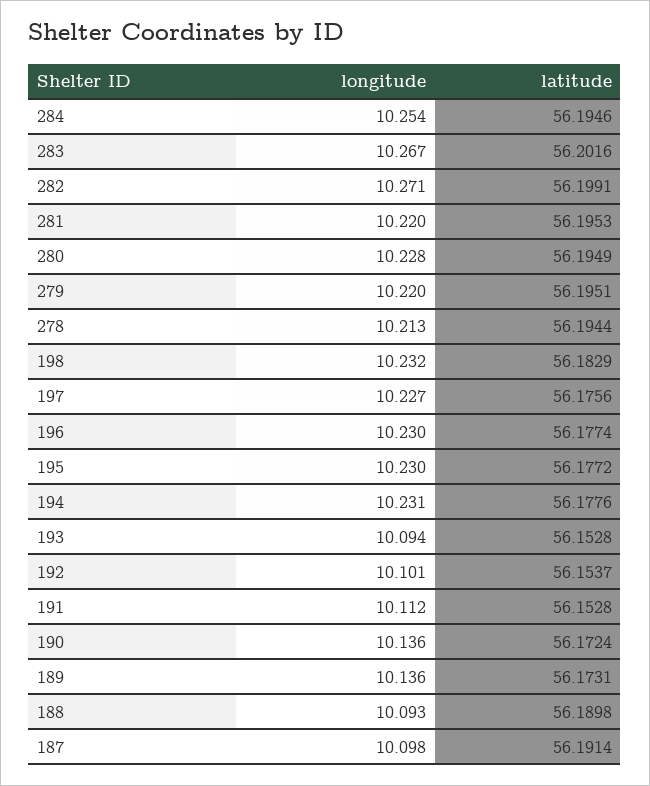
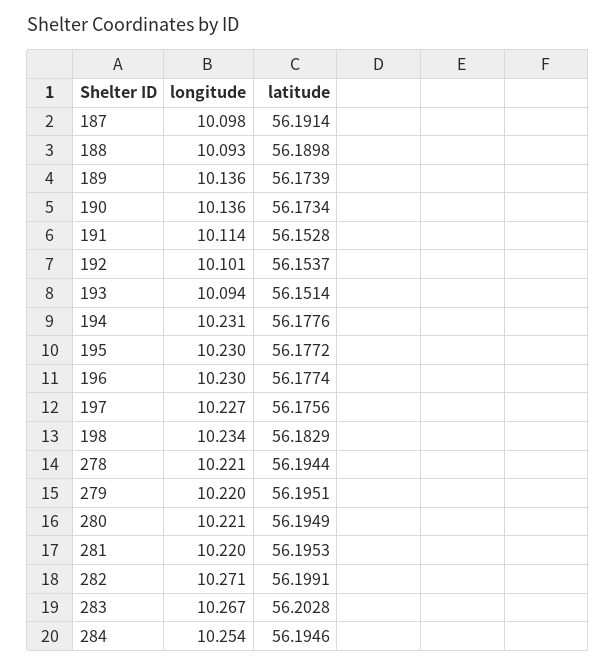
latitude, 283: 56.2016 -> 56.2028
longitude, 280: 10.228 -> 10.221
longitude, 278: 10.213 -> 10.221
longitude, 198: 10.232 -> 10.234
latitude, 193: 56.1528 -> 56.1514
longitude, 191: 10.112 -> 10.114
latitude, 190: 56.1724 -> 56.1734
latitude, 189: 56.1731 -> 56.1739

